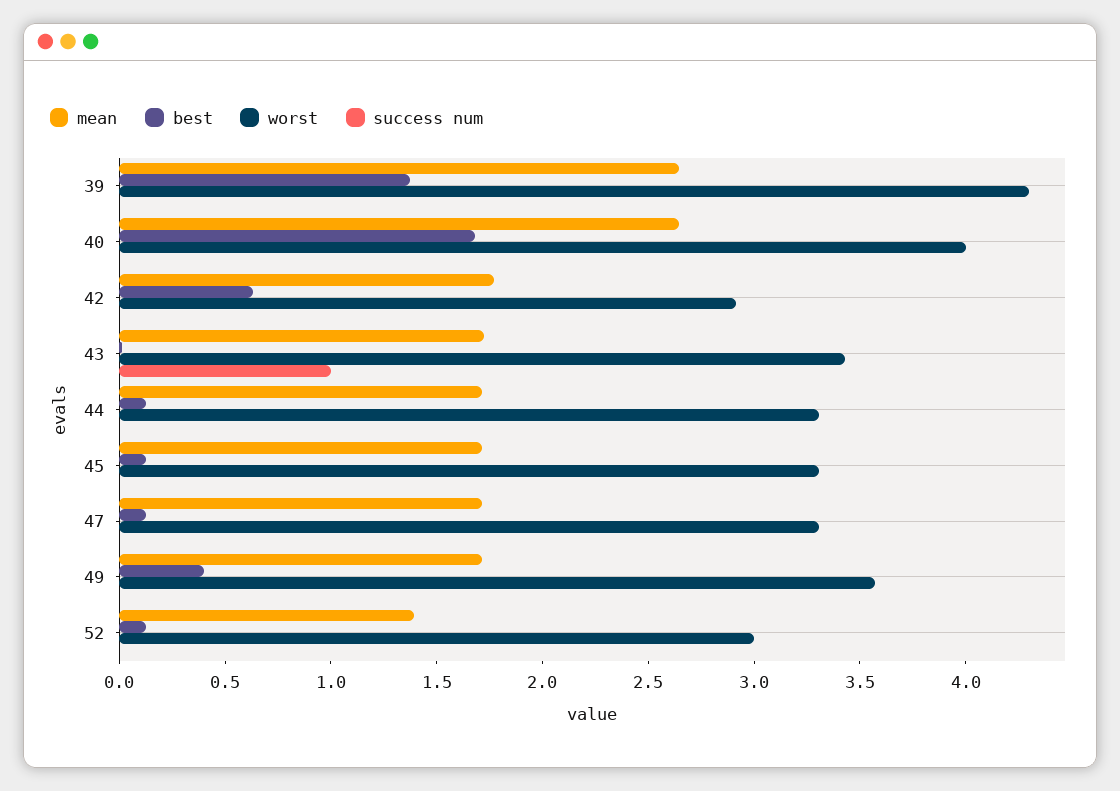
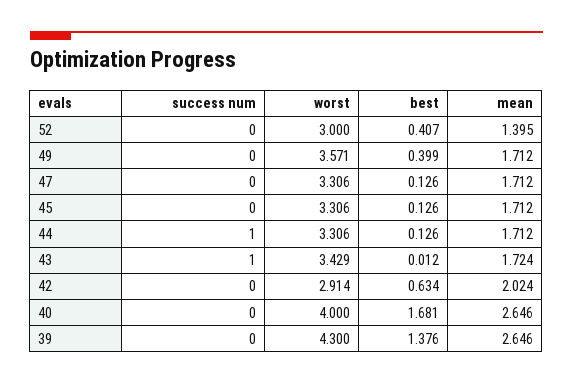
mean, 42: 1.8 -> 2.024
success num, 44: 0 -> 1
best, 52: 0.1 -> 0.407

